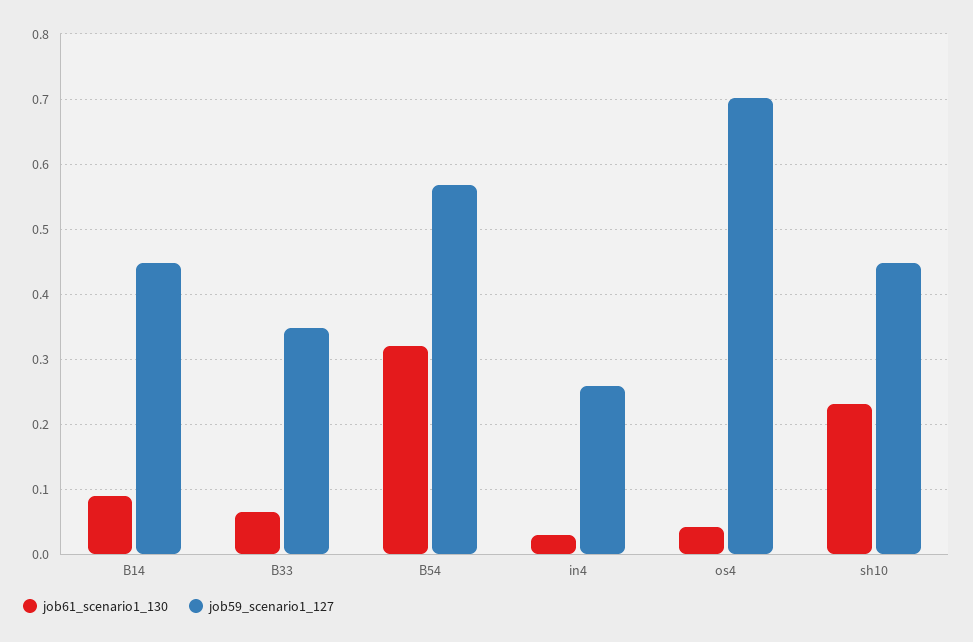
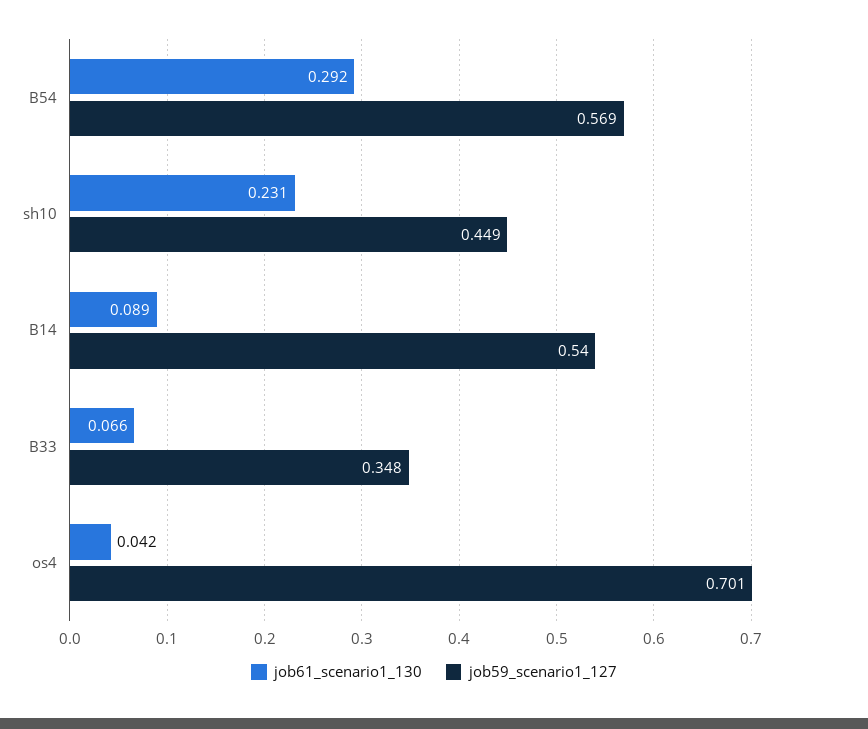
job59_scenario1_127, B14: 0.45 -> 0.54
job61_scenario1_130, B54: 0.32 -> 0.292
job61_scenario1_130, in4: 0.03 -> none
job59_scenario1_127, in4: 0.26 -> none

